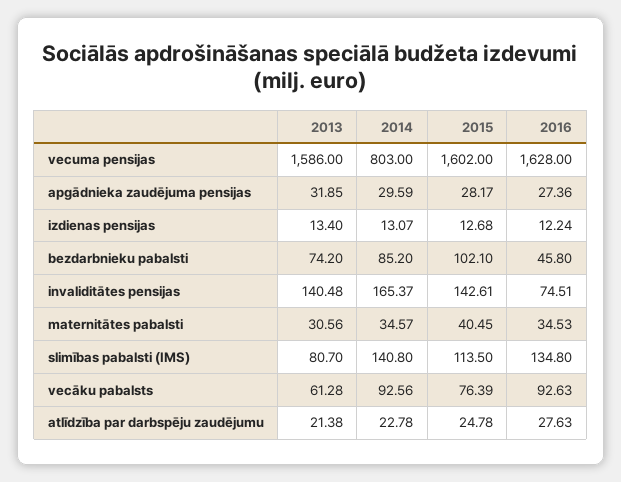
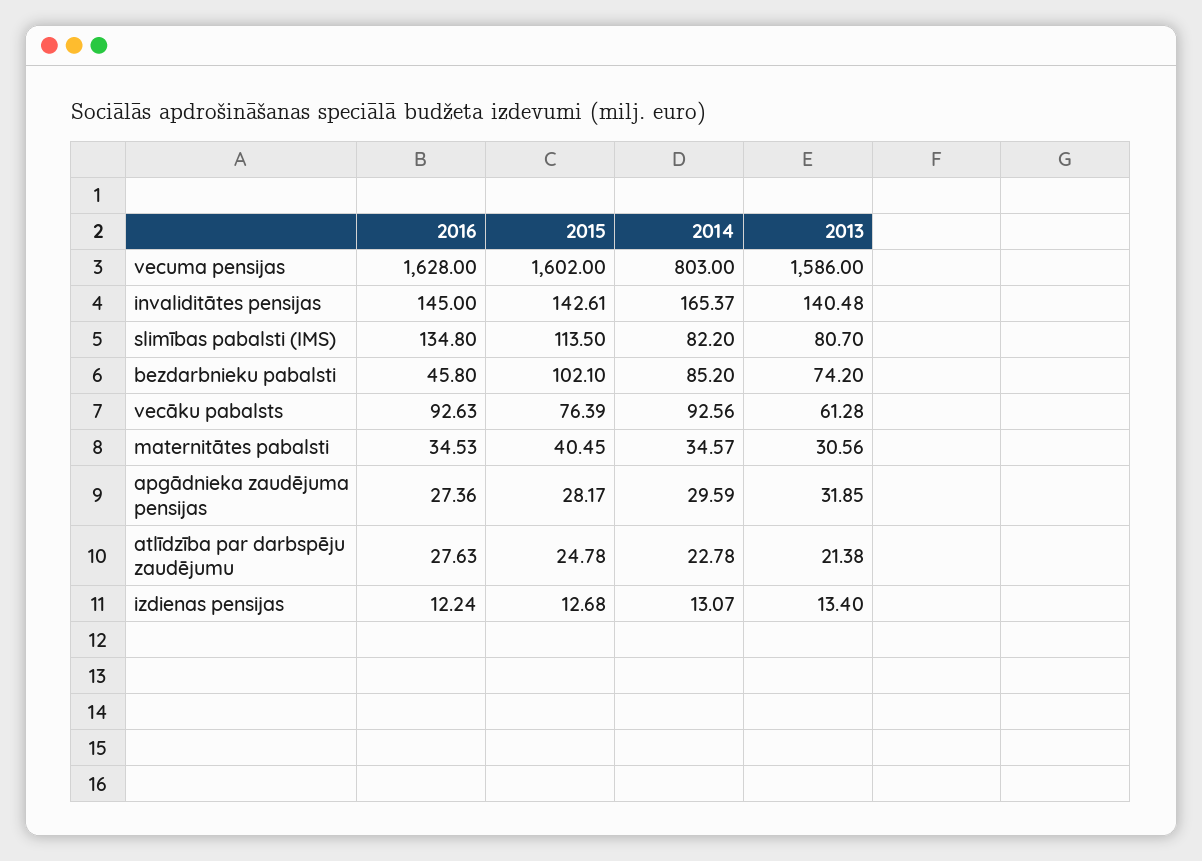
2016, invaliditātes pensijas: 74.51 -> 145
2014, slimības pabalsti (IMS): 140.8 -> 82.2

